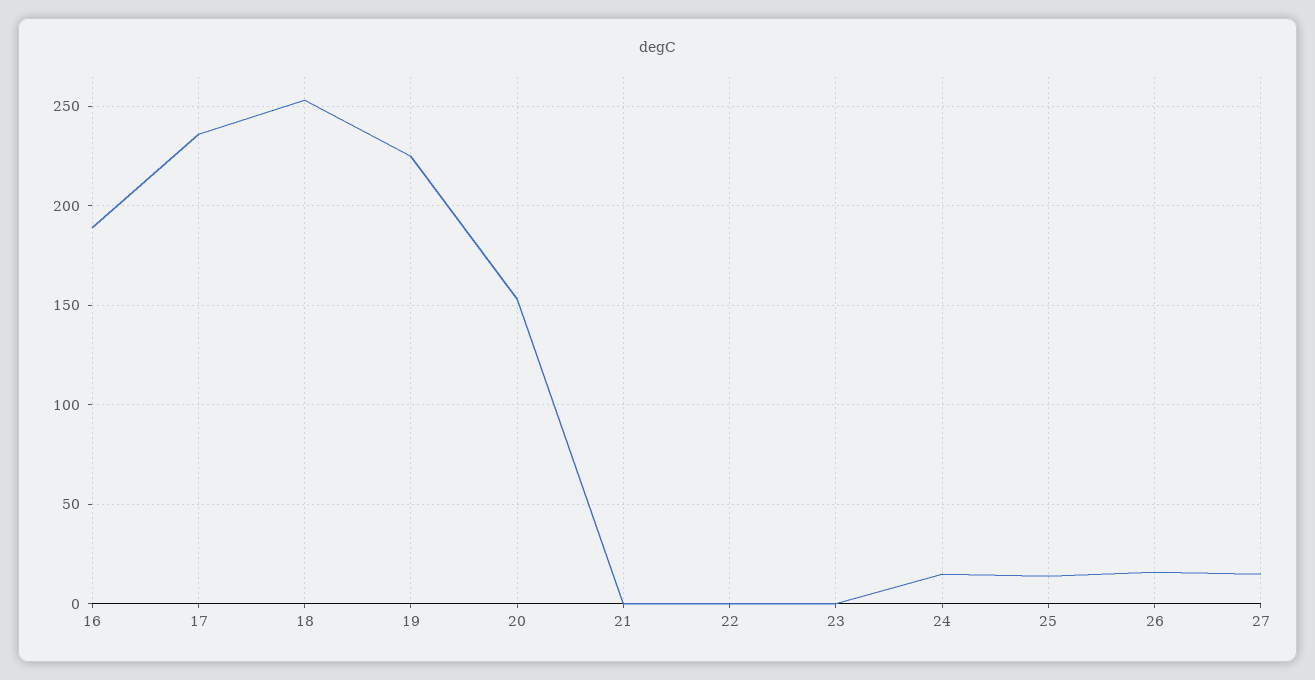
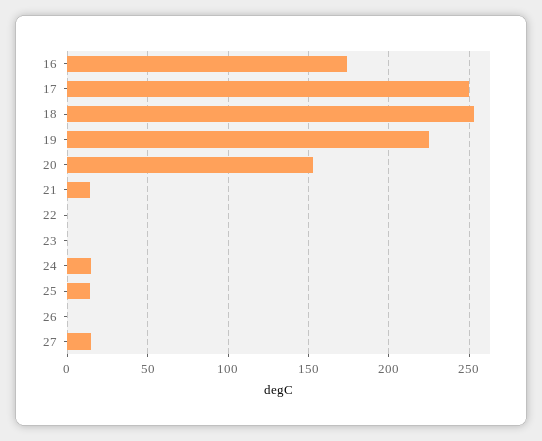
16: 190 -> 175
17: 235 -> 250
21: 0 -> 15
26: 15 -> 0

